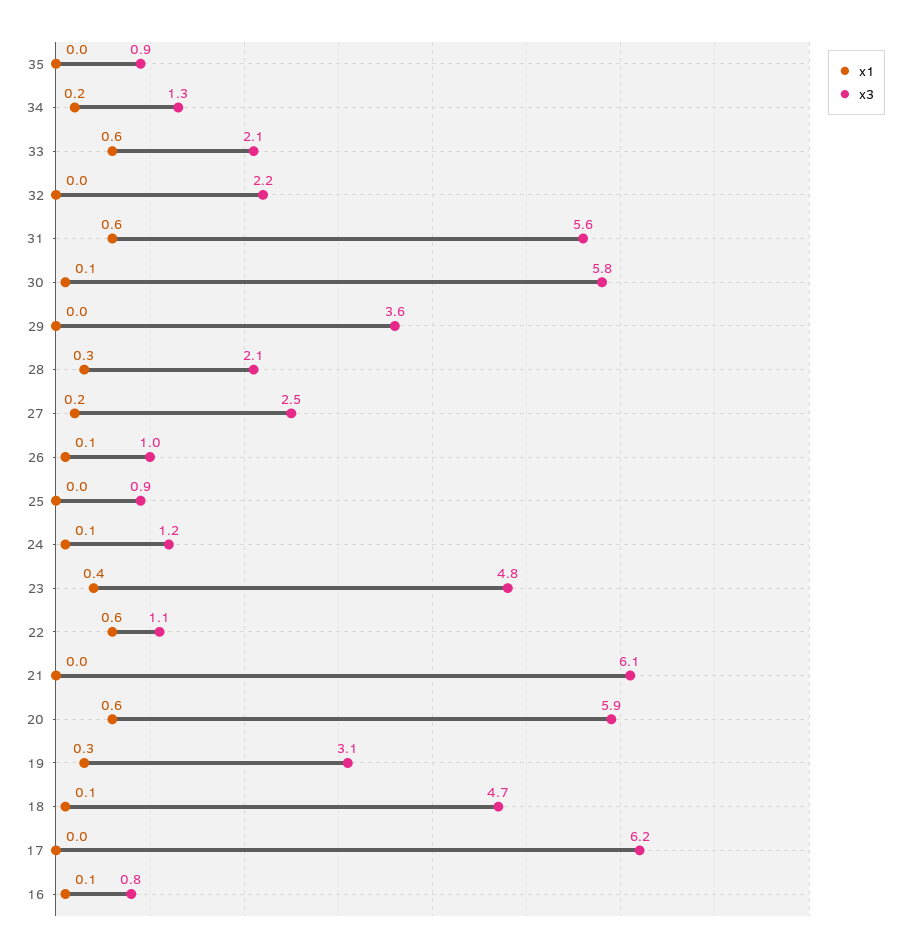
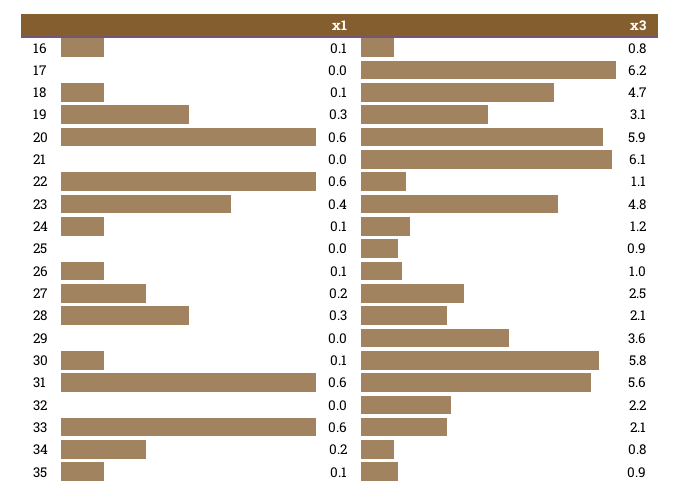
x1, 35: 0 -> 0.1
x3, 34: 1.3 -> 0.8

